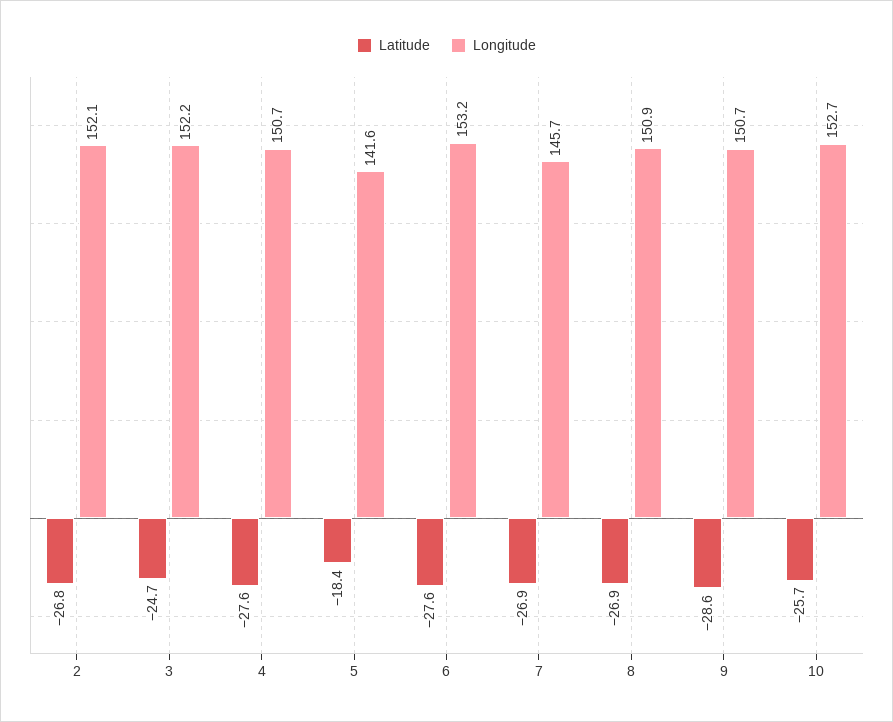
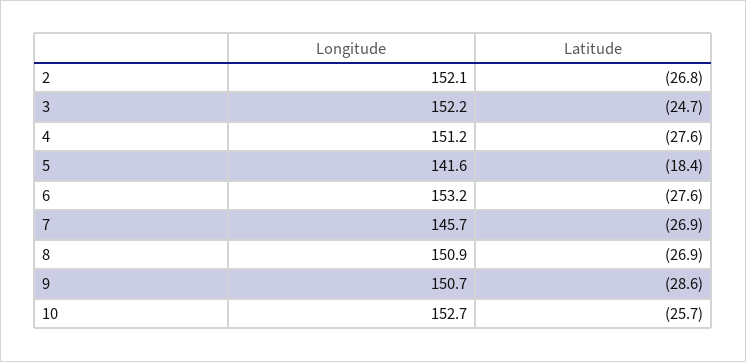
Longitude, 4: 150.7 -> 151.2

